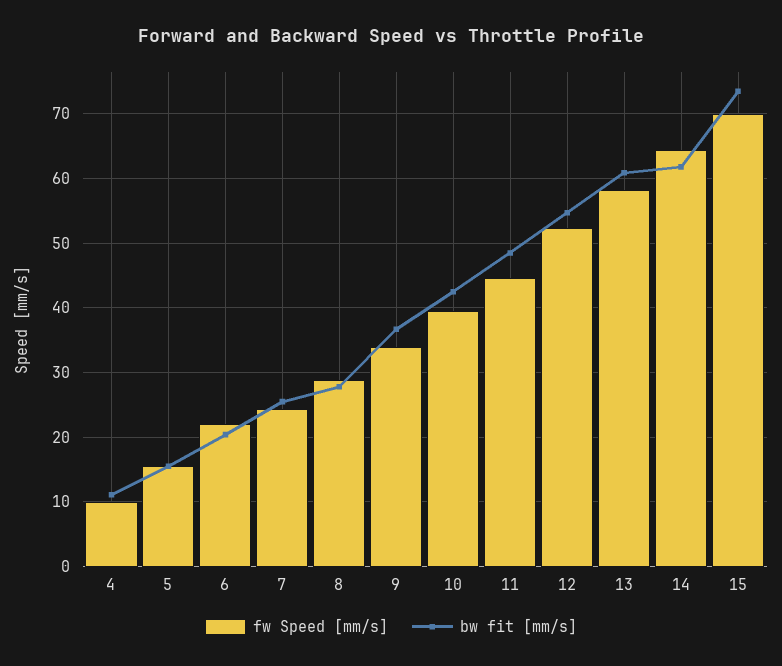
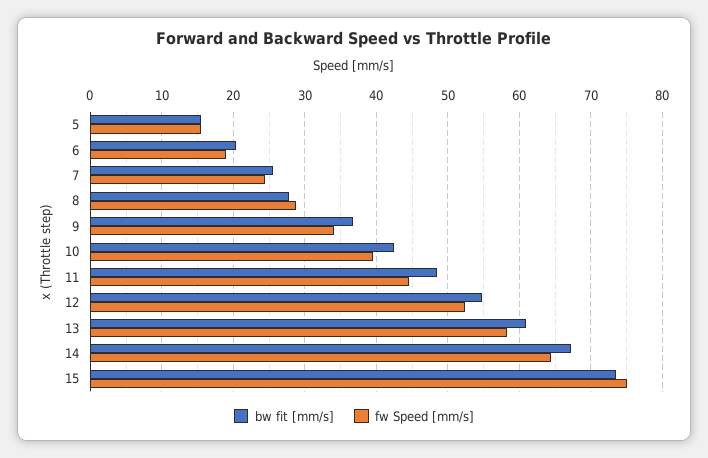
fw Speed [mm/s], 4: 10 -> none
bw fit [mm/s], 4: 11 -> none
fw Speed [mm/s], 6: 22 -> 19
bw fit [mm/s], 14: 62 -> 67
fw Speed [mm/s], 15: 70 -> 75

